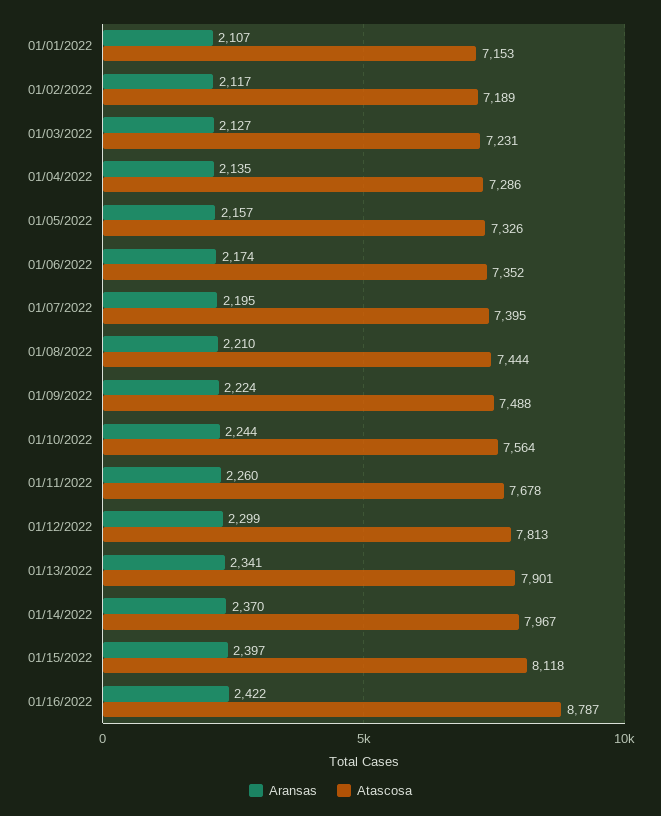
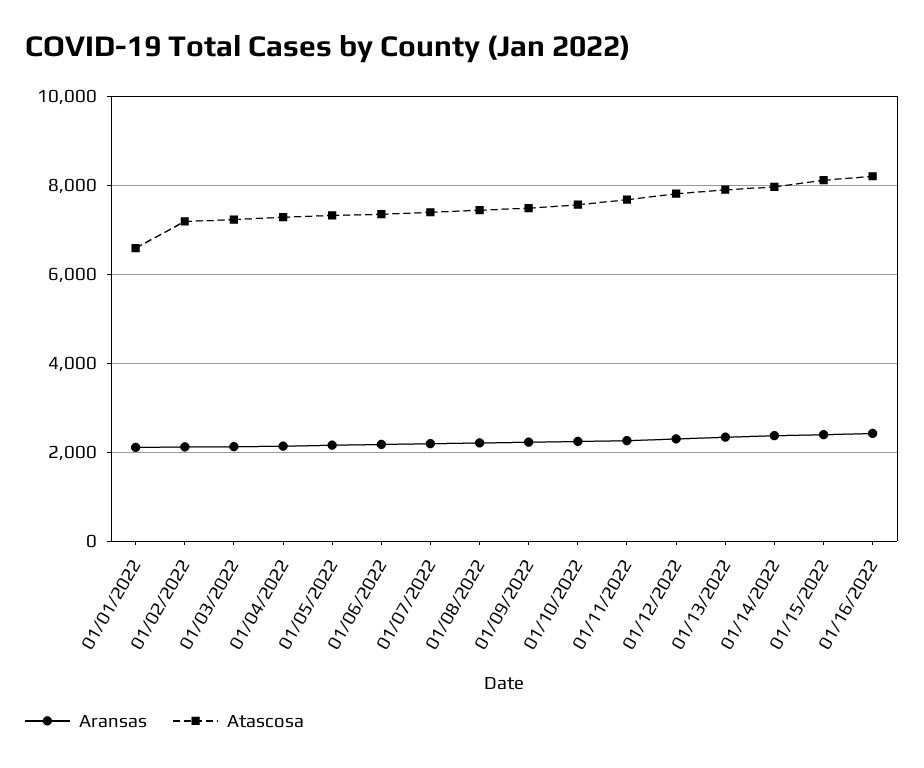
Atascosa, 01/01/2022: 7153 -> 6600
Atascosa, 01/16/2022: 8787 -> 8200

